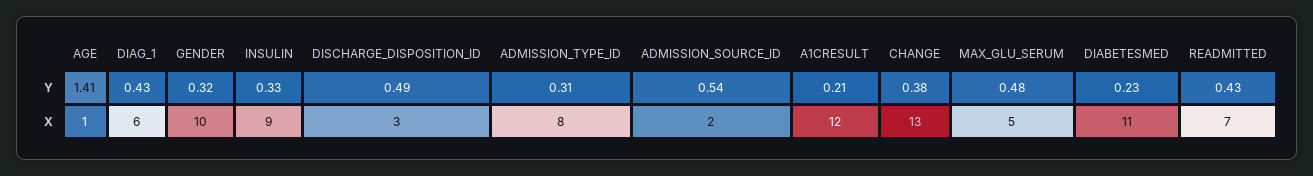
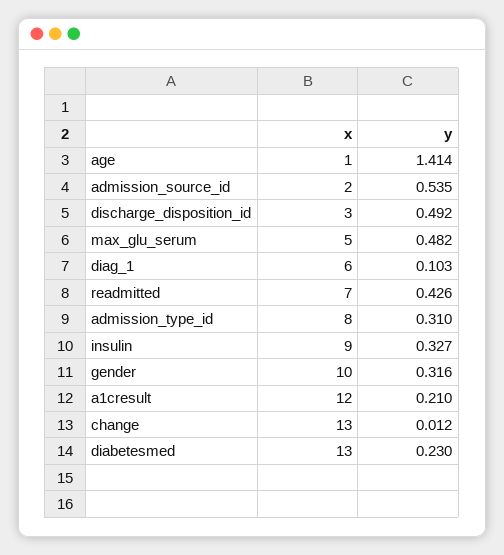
DIAG_1, Y: 0.43 -> 0.103
CHANGE, Y: 0.38 -> 0.012
DIABETESMED, X: 11 -> 13

